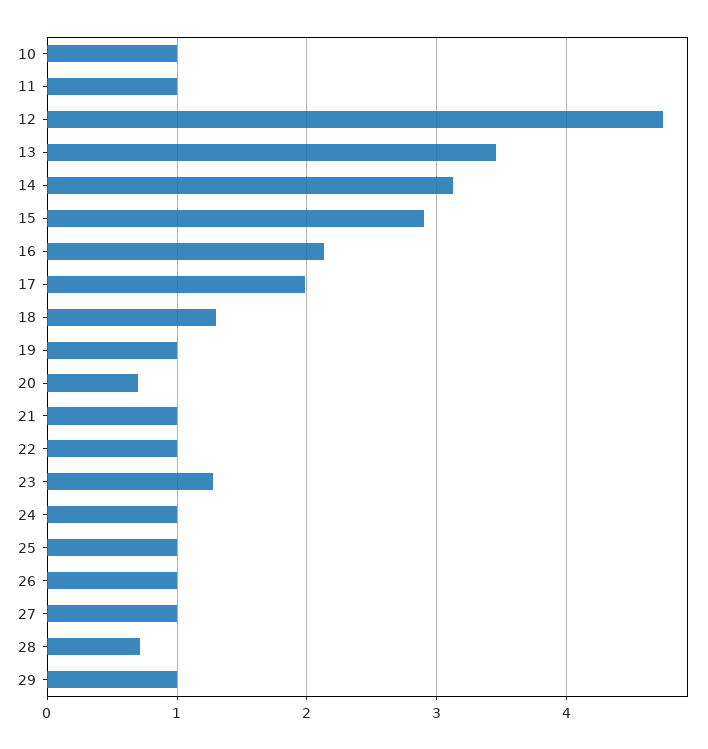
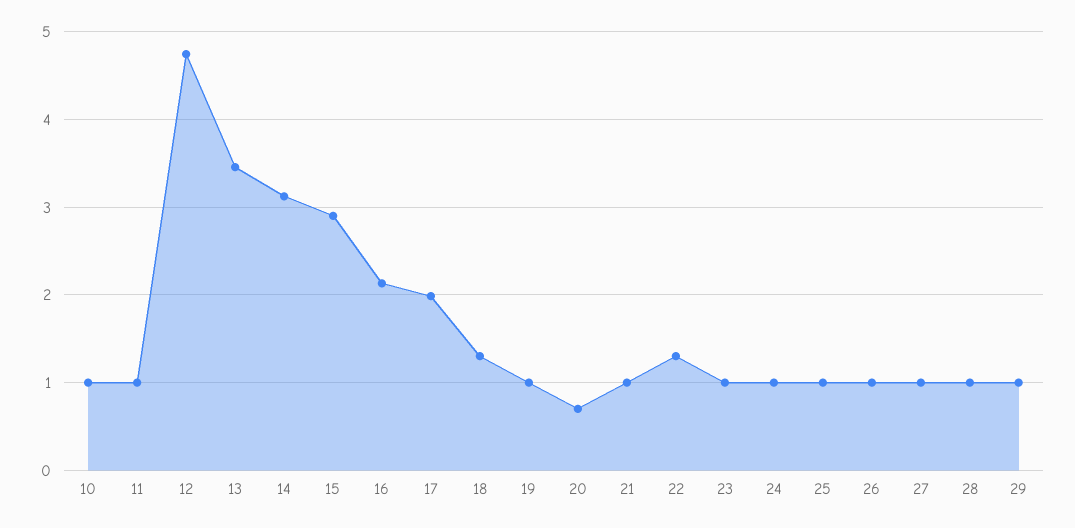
22: 1 -> 1.3
23: 1.3 -> 1
28: 0.7 -> 1

